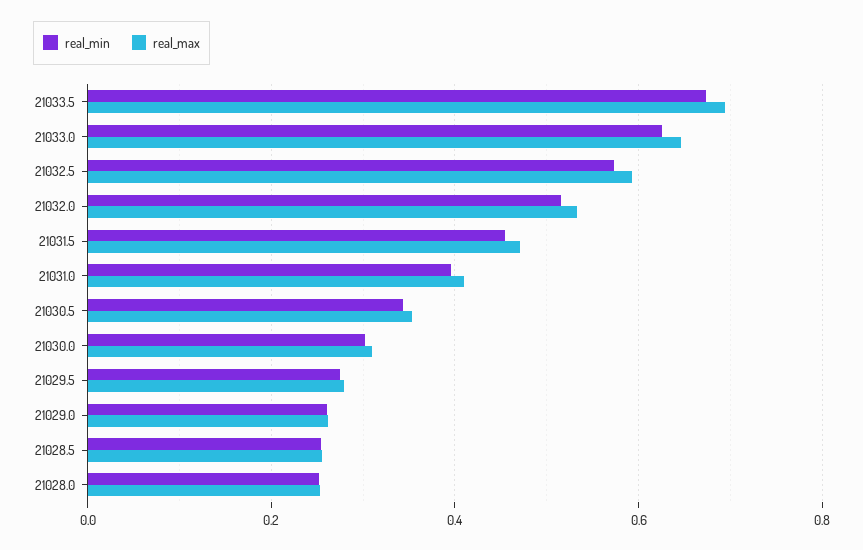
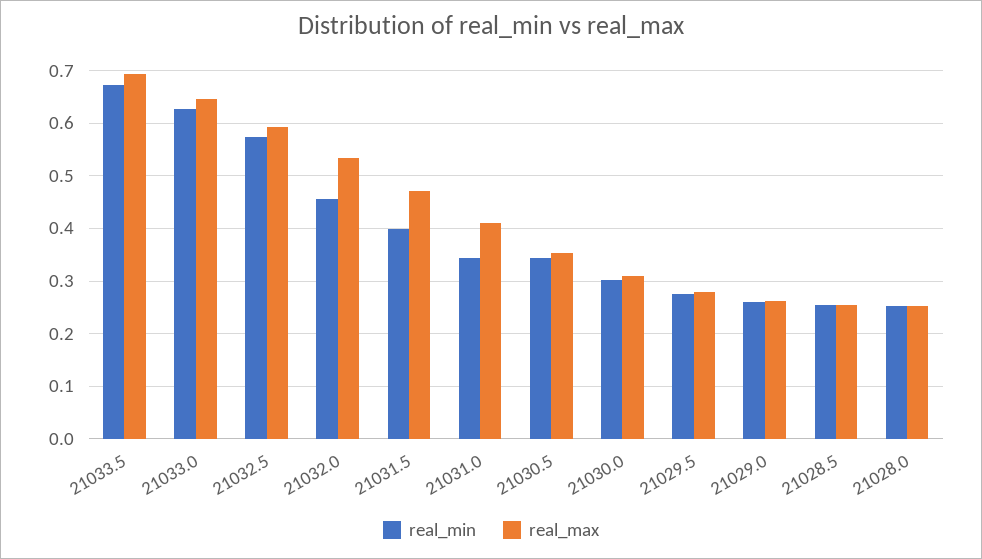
real_min, 21032.0: 0.52 -> 0.46
real_min, 21031.5: 0.46 -> 0.4
real_min, 21031.0: 0.4 -> 0.34

